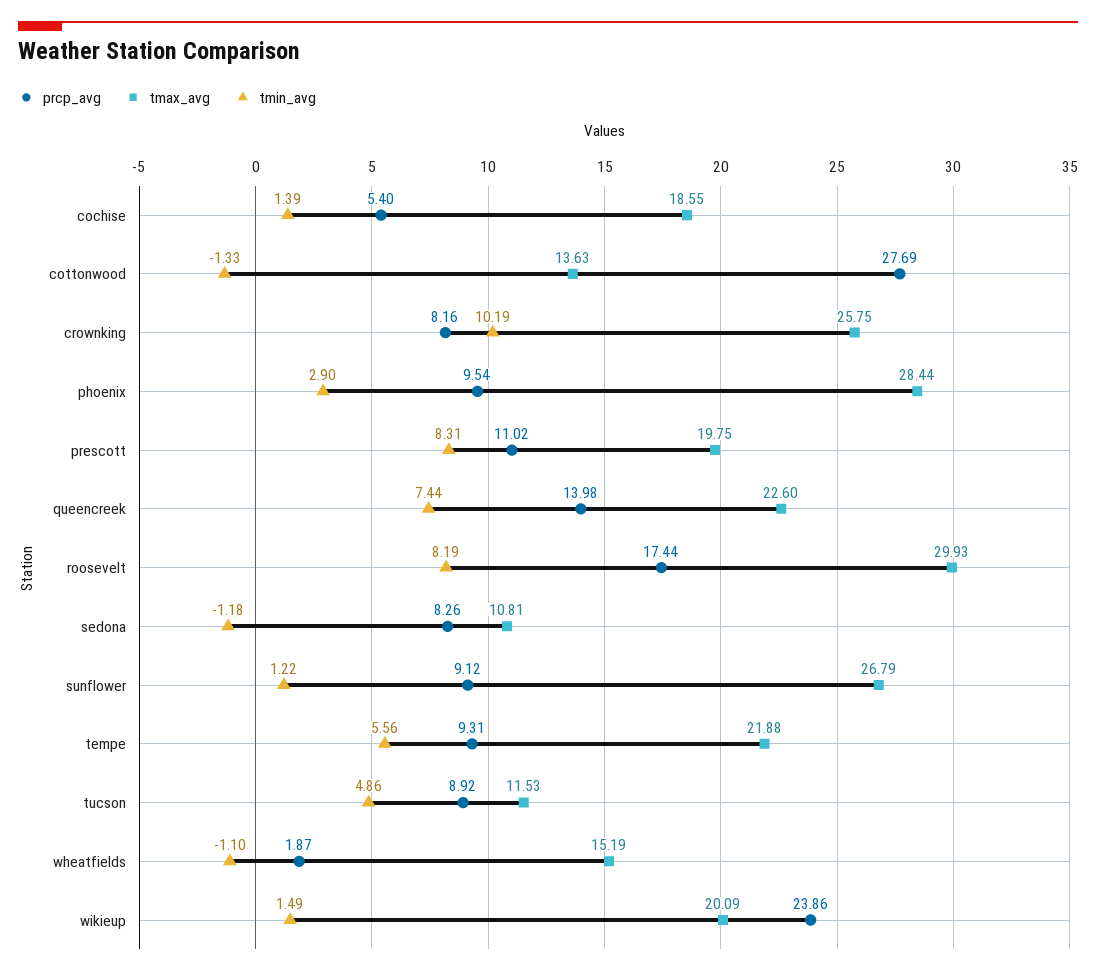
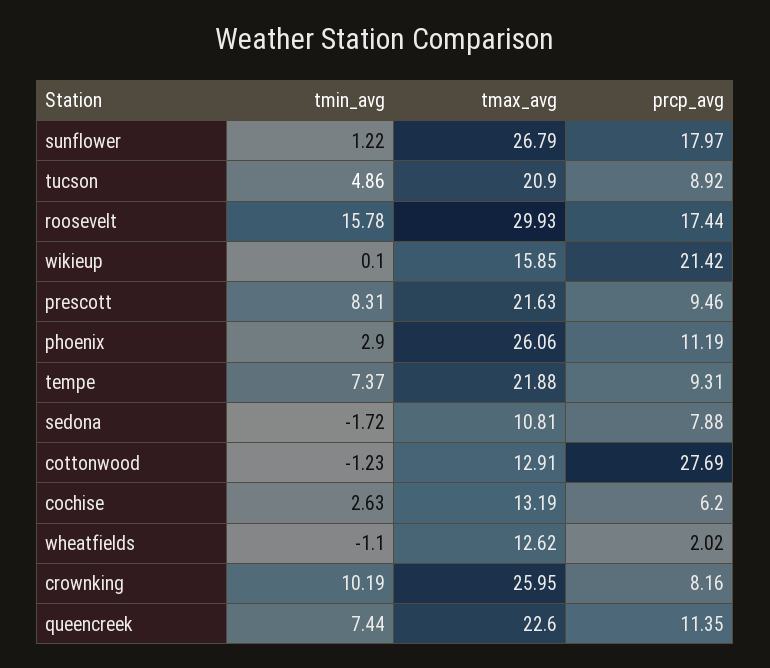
prcp_avg, cochise: 5.4 -> 6.2
tmax_avg, cochise: 18.55 -> 13.19
tmin_avg, cochise: 1.39 -> 2.63
tmax_avg, cottonwood: 13.63 -> 12.91
tmin_avg, cottonwood: -1.33 -> -1.23
tmax_avg, crownking: 25.75 -> 25.95
prcp_avg, phoenix: 9.54 -> 11.19
tmax_avg, phoenix: 28.44 -> 26.06
prcp_avg, prescott: 11.02 -> 9.46
tmax_avg, prescott: 19.75 -> 21.63
prcp_avg, queencreek: 13.98 -> 11.35
tmin_avg, roosevelt: 8.19 -> 15.78
prcp_avg, sedona: 8.26 -> 7.88
tmin_avg, sedona: -1.18 -> -1.72
prcp_avg, sunflower: 9.12 -> 17.97
tmin_avg, tempe: 5.56 -> 7.37
tmax_avg, tucson: 11.53 -> 20.9
prcp_avg, wheatfields: 1.87 -> 2.02
tmax_avg, wheatfields: 15.19 -> 12.62
prcp_avg, wikieup: 23.86 -> 21.42
tmax_avg, wikieup: 20.09 -> 15.85
tmin_avg, wikieup: 1.49 -> 0.1

